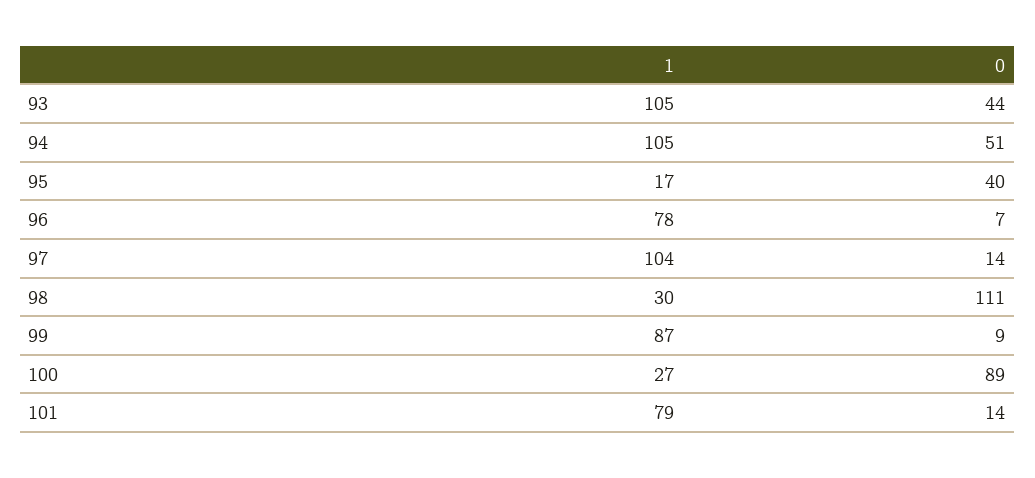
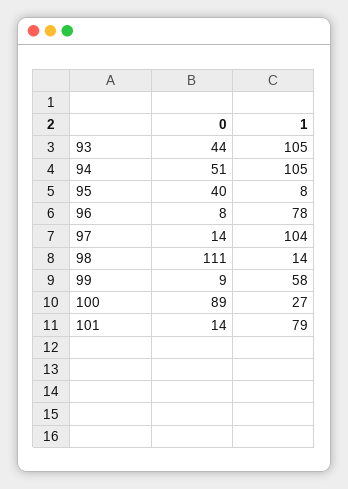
1, 95: 17 -> 8
0, 96: 7 -> 8
1, 98: 30 -> 14
1, 99: 87 -> 58

